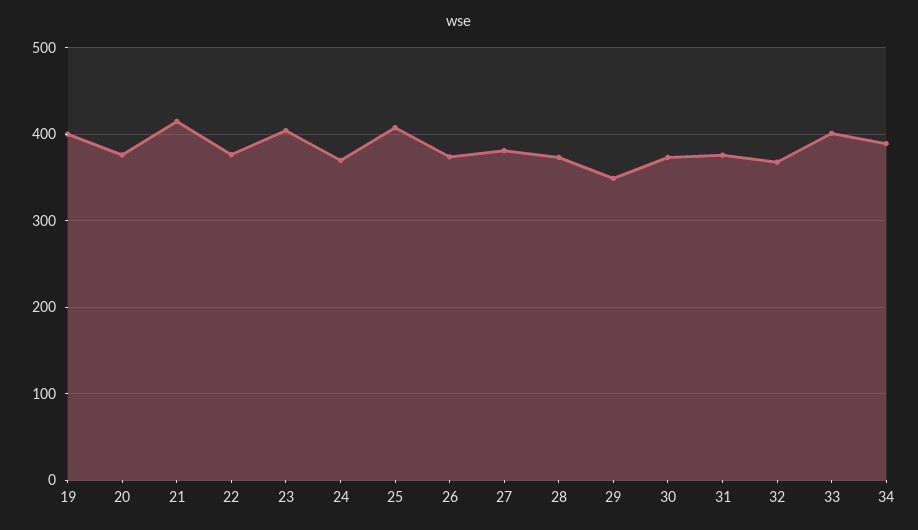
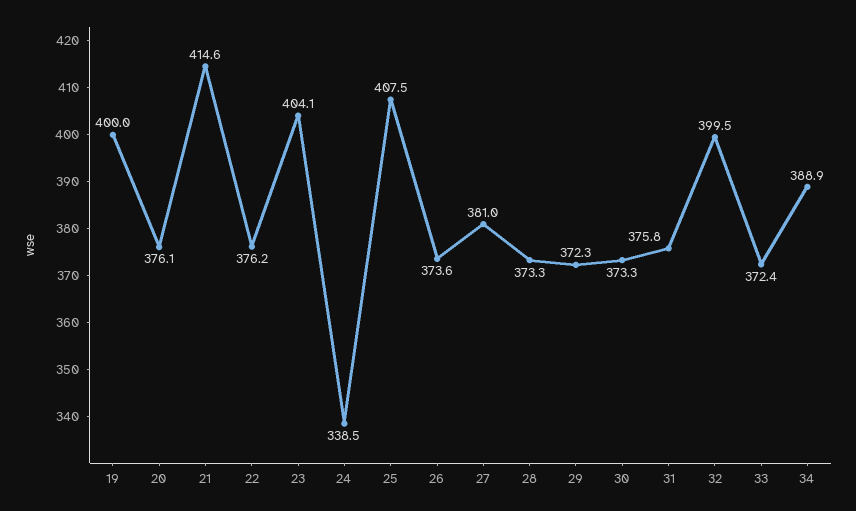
24: 370 -> 338.5
29: 350 -> 372.3
32: 370 -> 399.5
33: 400 -> 372.4

